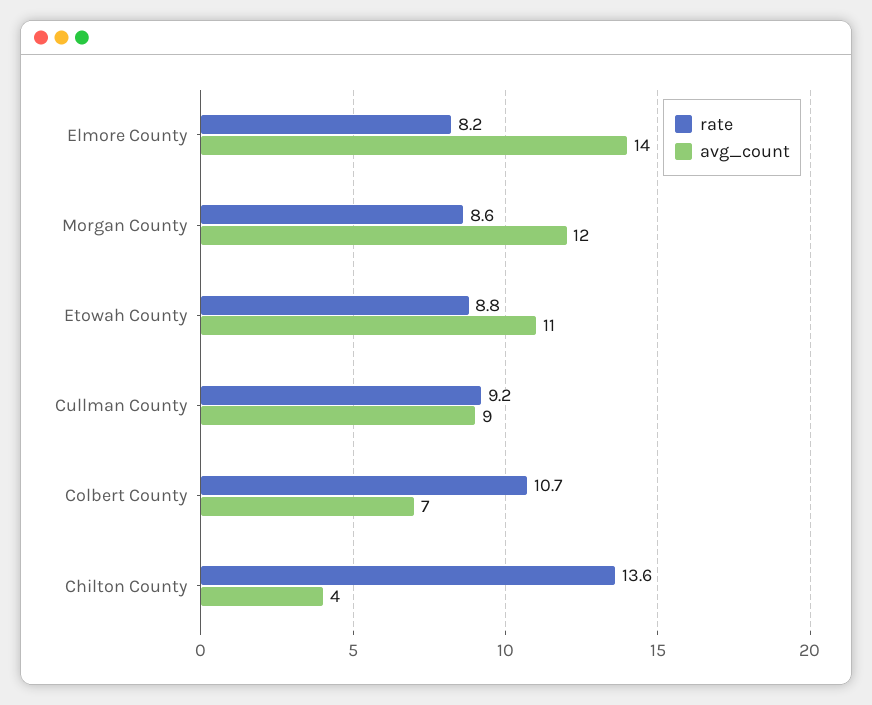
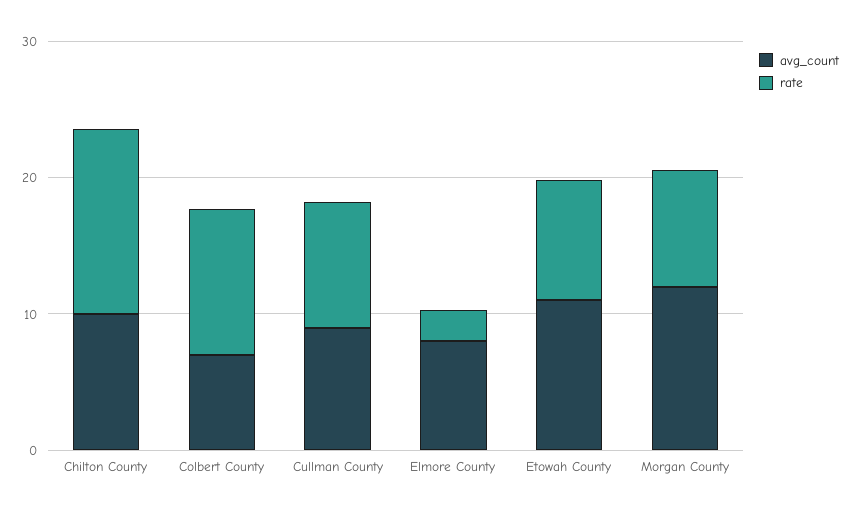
rate, Elmore County: 8.2 -> 2
avg_count, Elmore County: 14 -> 8
avg_count, Chilton County: 4 -> 10

